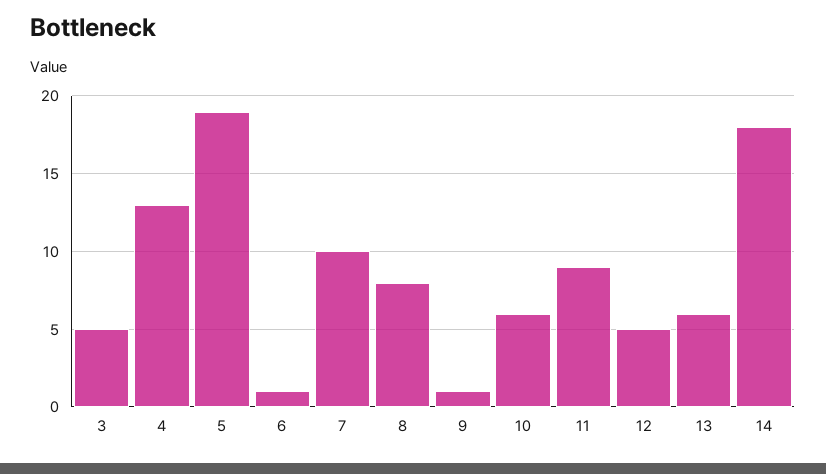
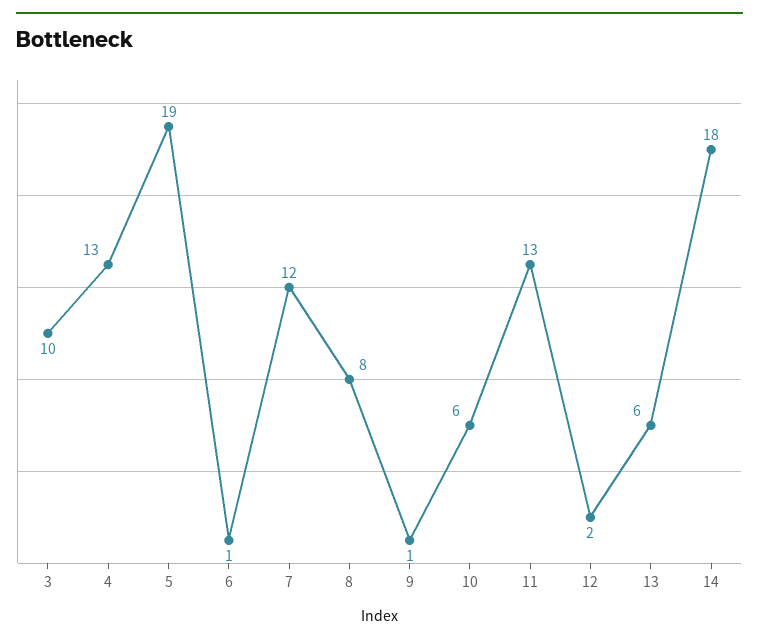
3: 5 -> 10
7: 10 -> 12
11: 9 -> 13
12: 5 -> 2

